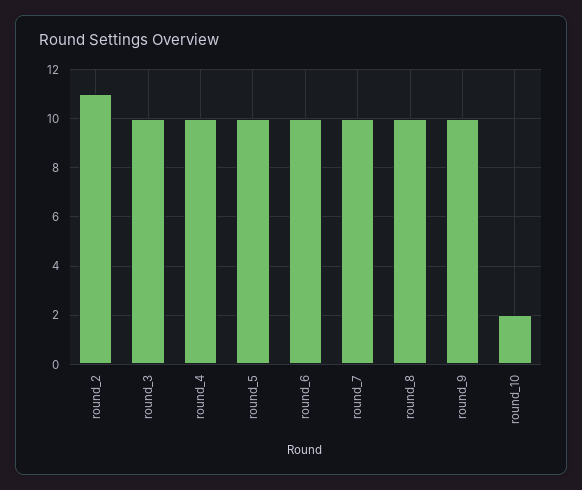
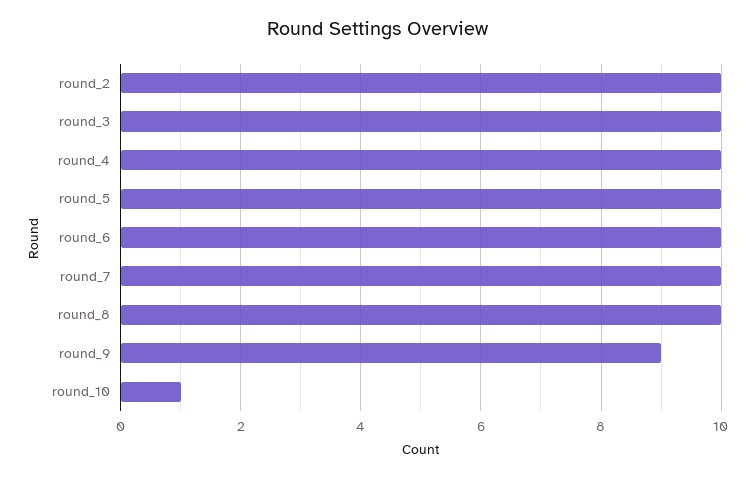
round_2: 11 -> 10
round_9: 10 -> 9
round_10: 2 -> 1

